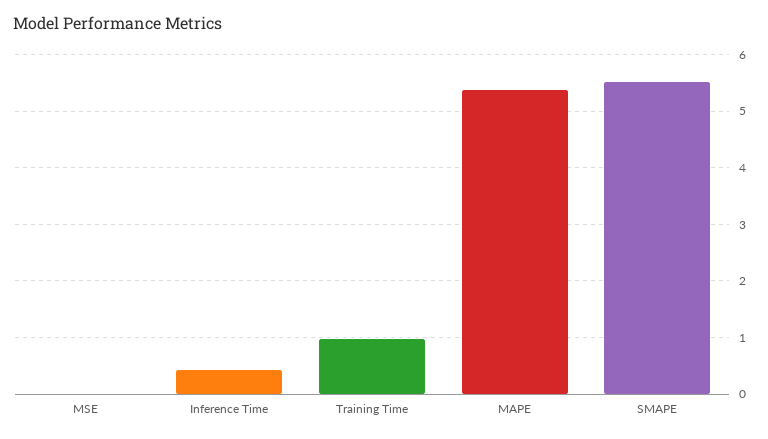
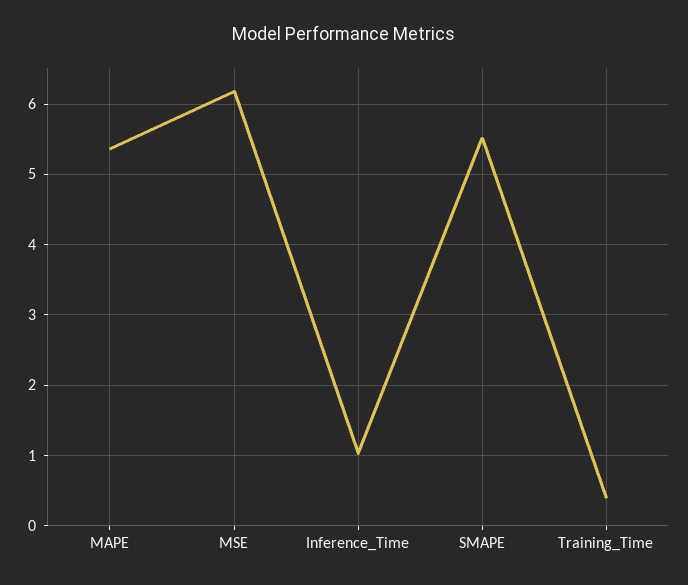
MSE: 0 -> 6.2
Inference Time: 0.4 -> 1
Training Time: 1 -> 0.4

